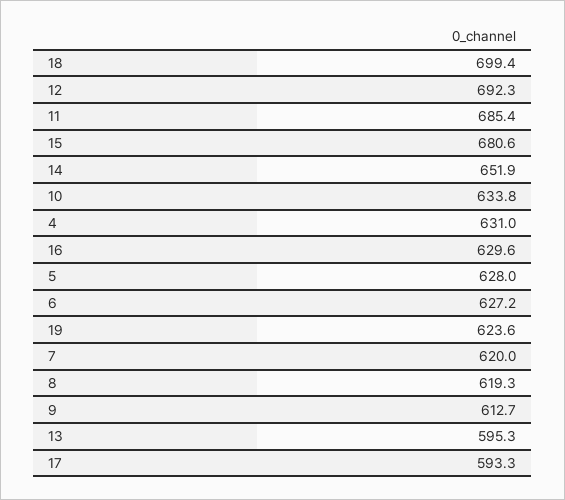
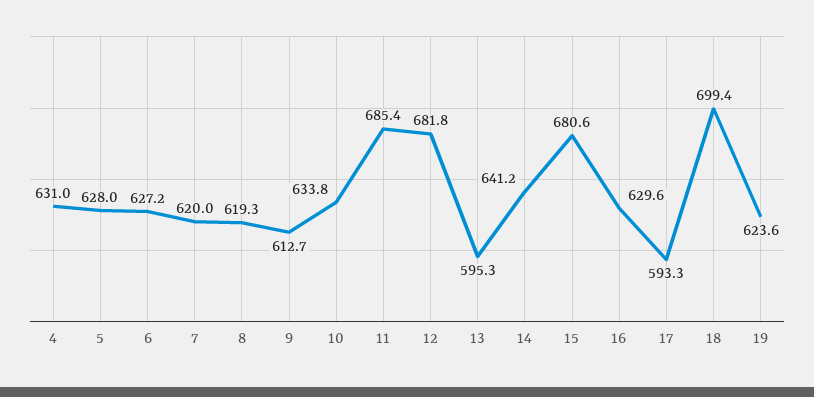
12: 692.3 -> 681.8
14: 651.9 -> 641.2

